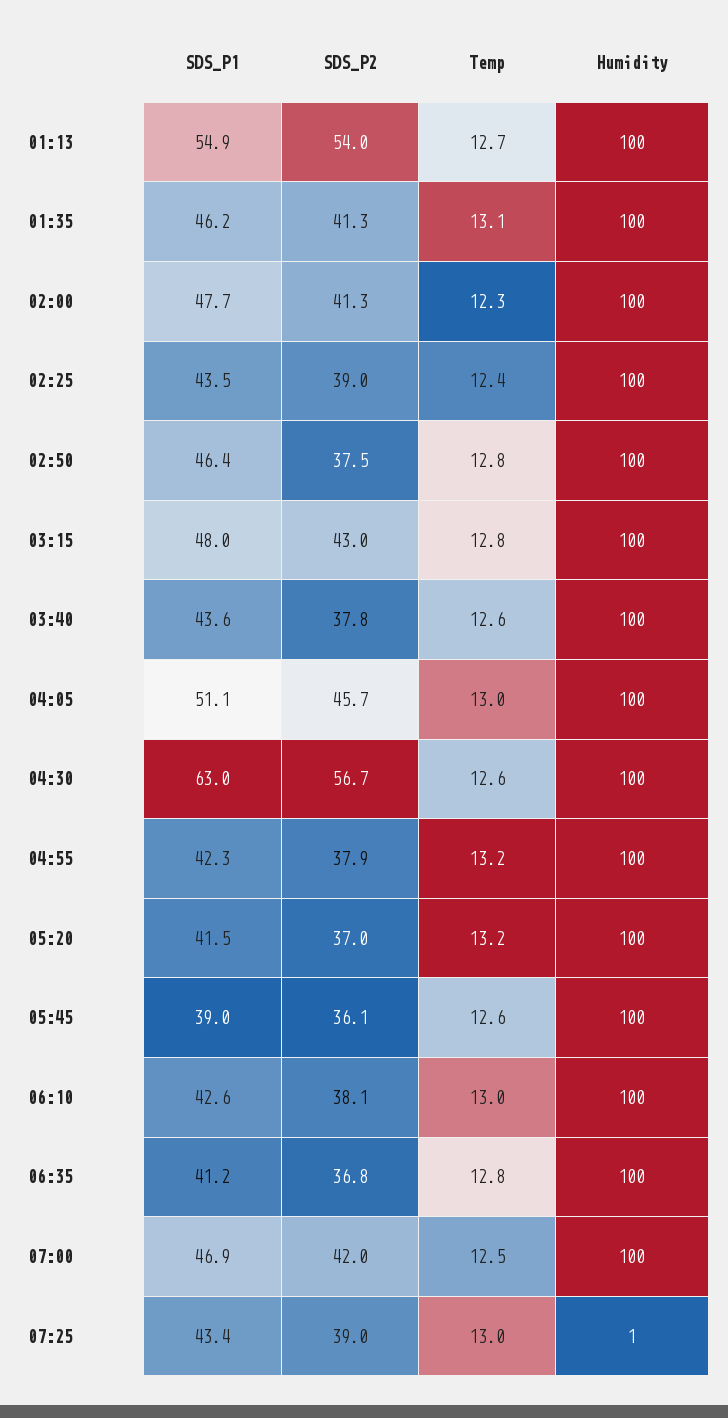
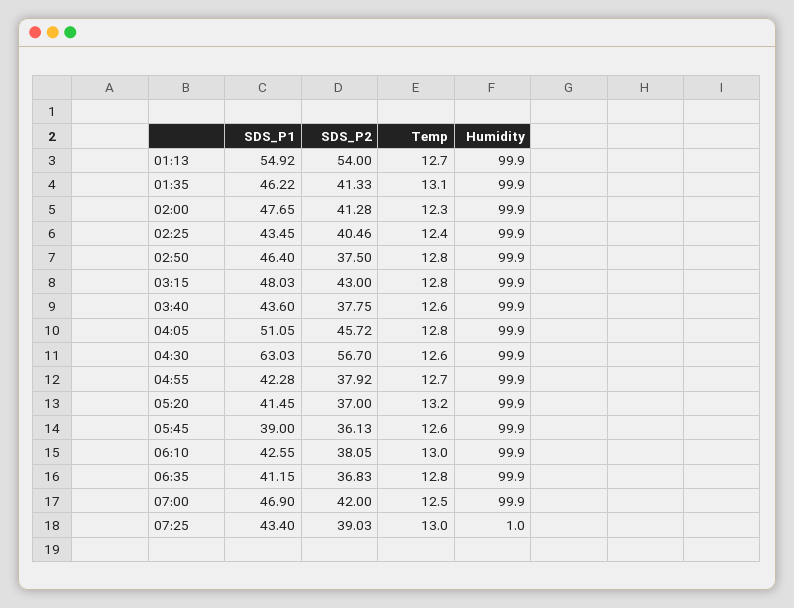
SDS_P2, 02:25: 39 -> 40.46
Temp, 04:05: 13 -> 12.8
Temp, 04:55: 13.2 -> 12.7

